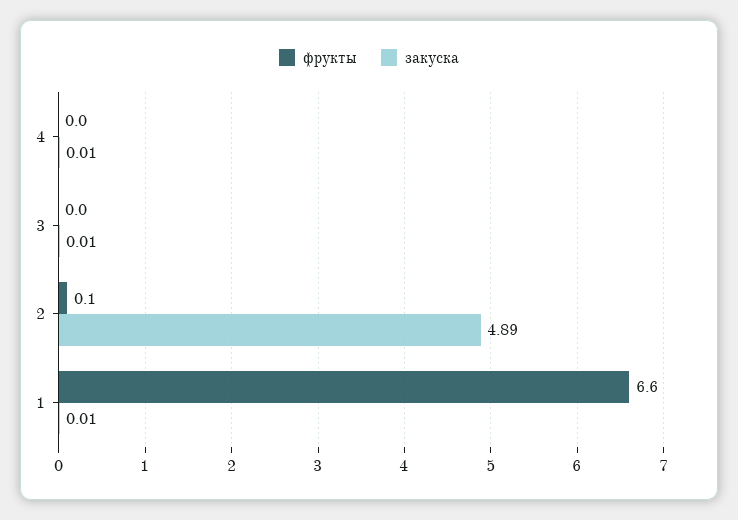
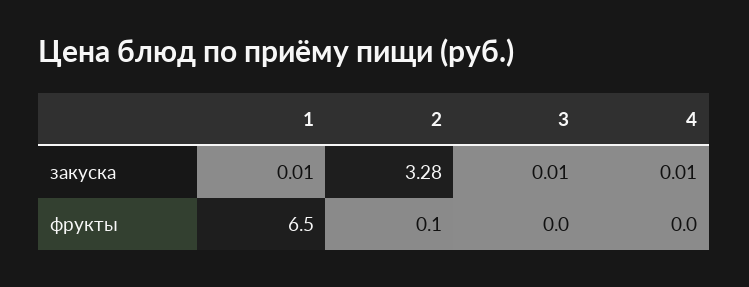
закуска, 2: 4.89 -> 3.28
фрукты, 1: 6.6 -> 6.5

